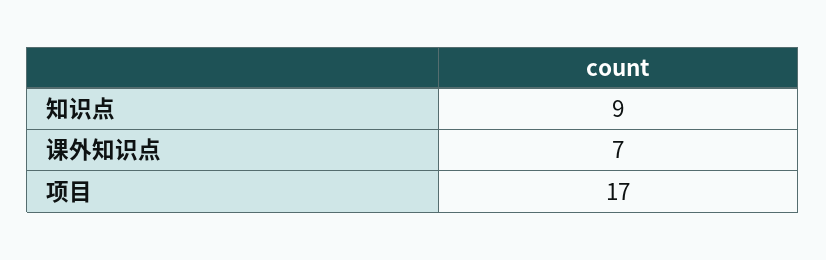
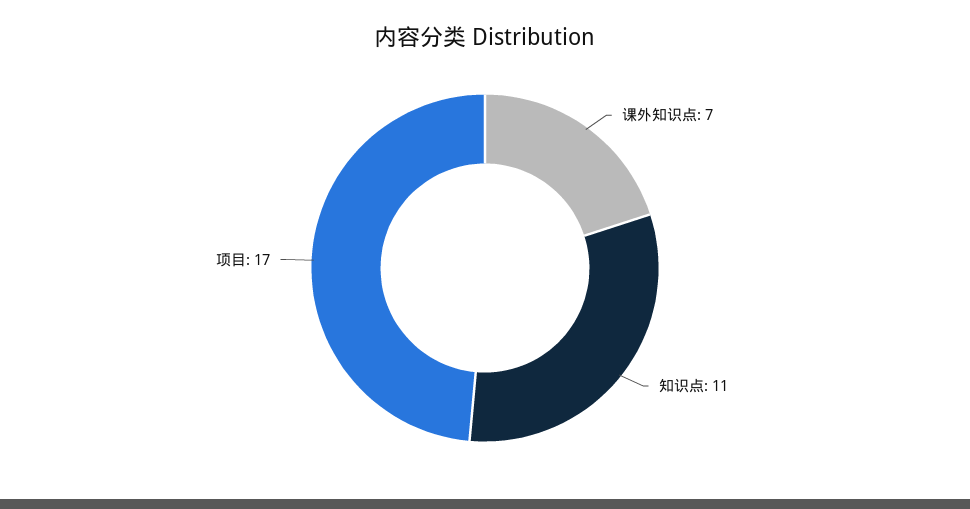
知识点: 9 -> 11

